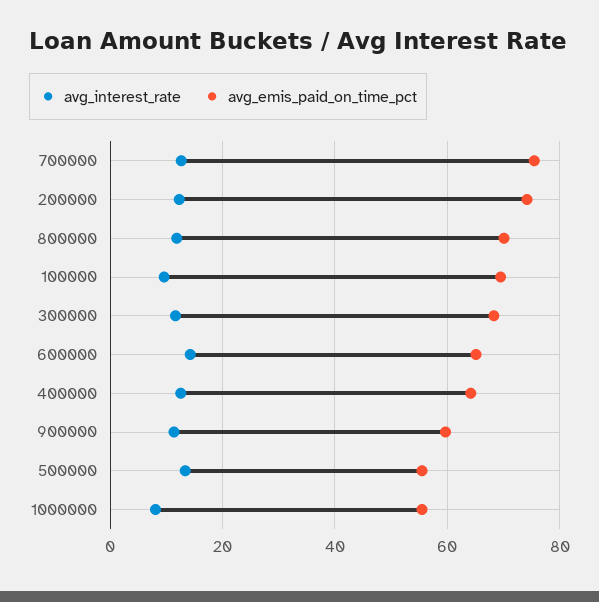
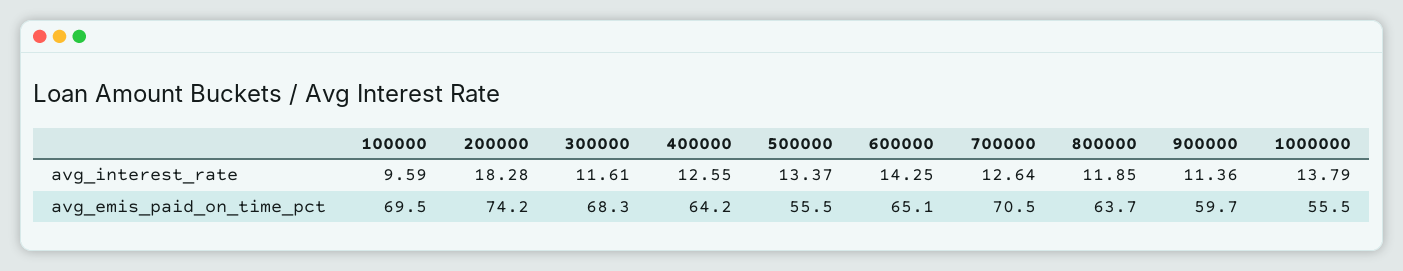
avg_emis_paid_on_time_pct, 700000: 76 -> 70.5
avg_interest_rate, 200000: 12 -> 18.28
avg_emis_paid_on_time_pct, 800000: 70 -> 63.7
avg_interest_rate, 1000000: 8 -> 13.79

